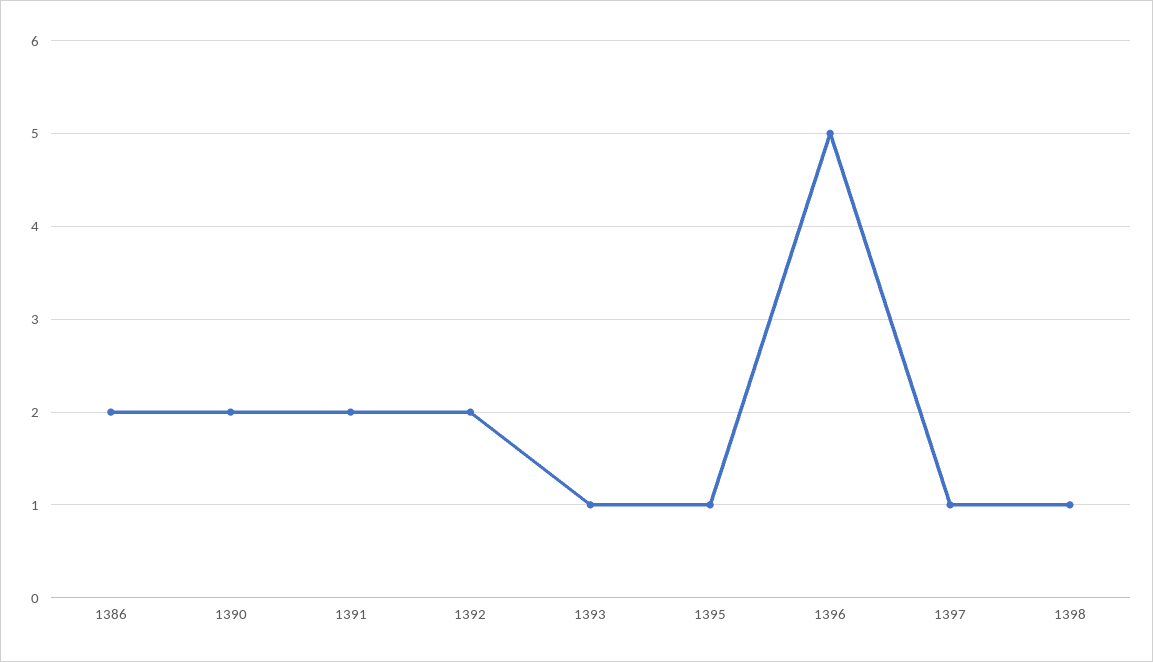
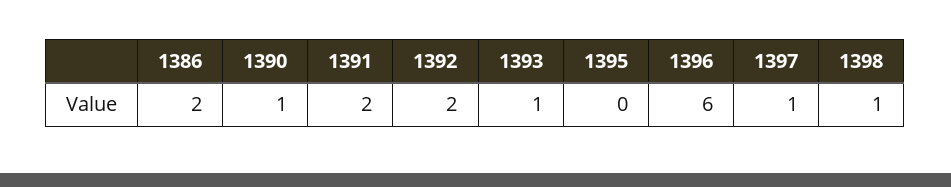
1390: 2 -> 1
1395: 1 -> 0
1396: 5 -> 6

